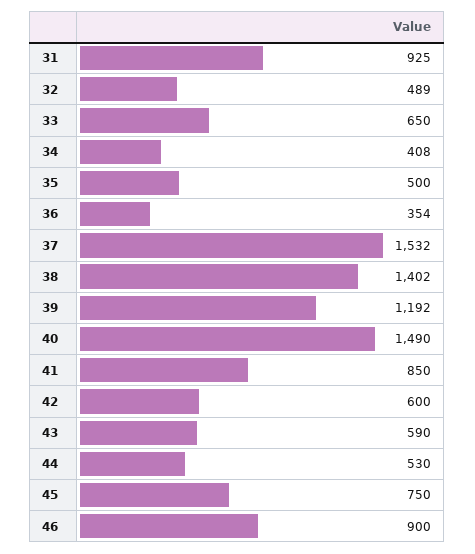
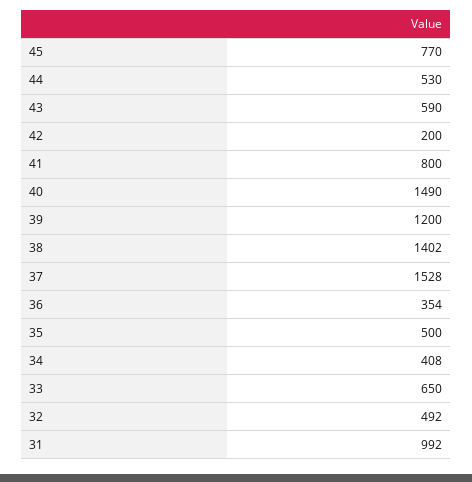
31: 925 -> 992
32: 489 -> 492
37: 1532 -> 1528
39: 1192 -> 1200
41: 850 -> 800
42: 600 -> 200
45: 750 -> 770
46: 900 -> none

